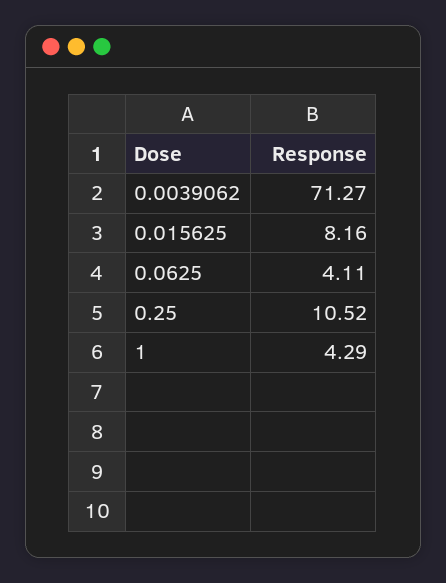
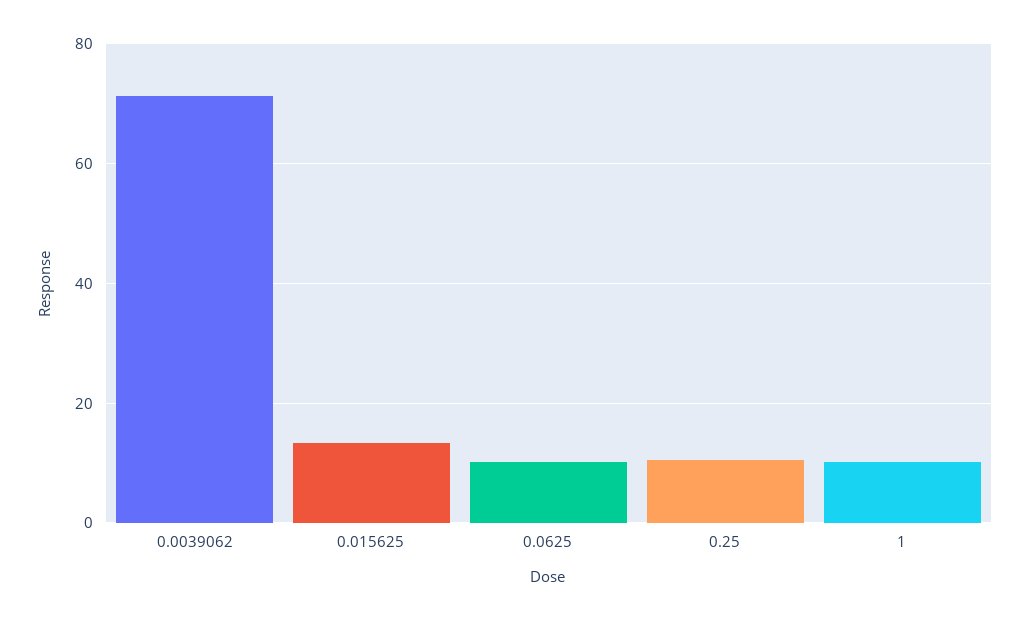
0.015625: 8.16 -> 14
0.0625: 4.11 -> 10
1: 4.29 -> 10

